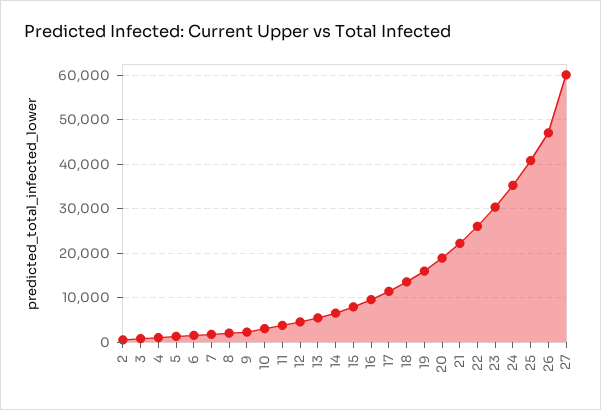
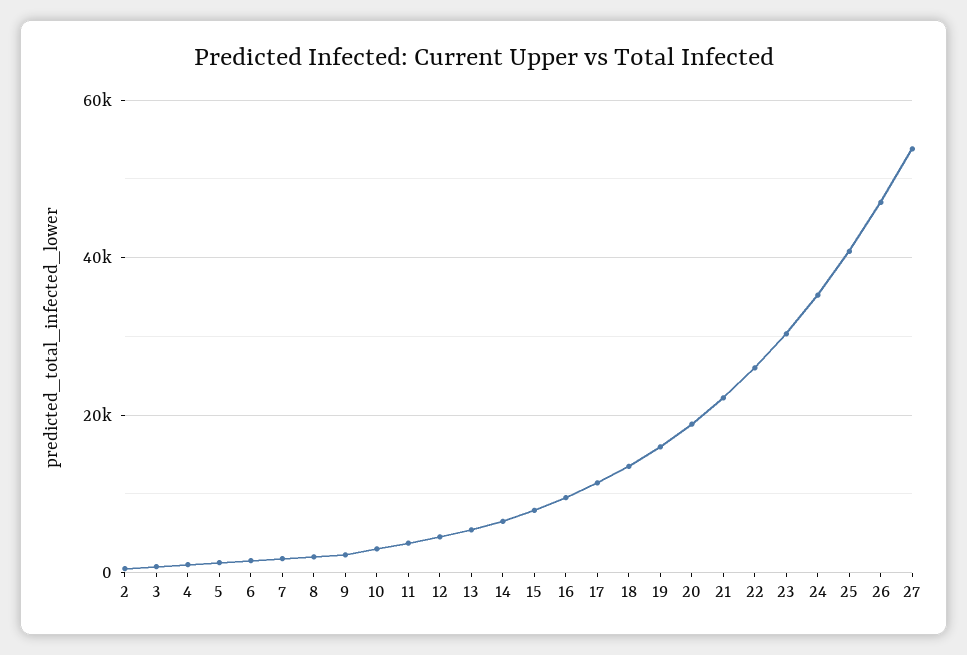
27: 60000 -> 54000

